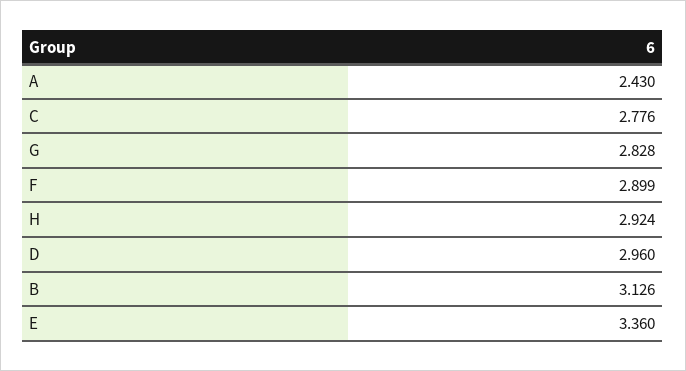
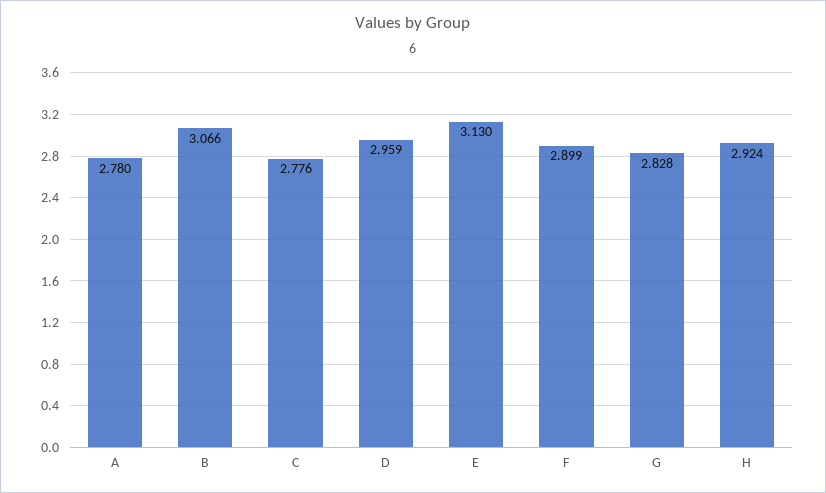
A: 2.43 -> 2.78
D: 2.96 -> 2.959
B: 3.126 -> 3.066
E: 3.36 -> 3.13

